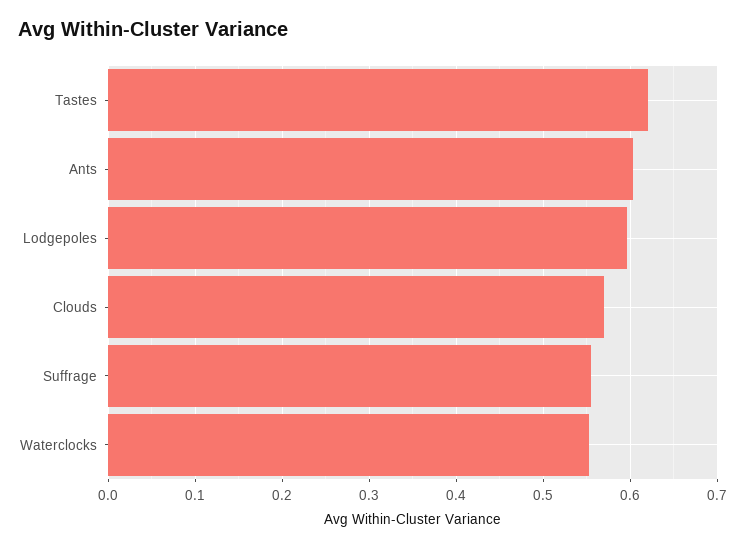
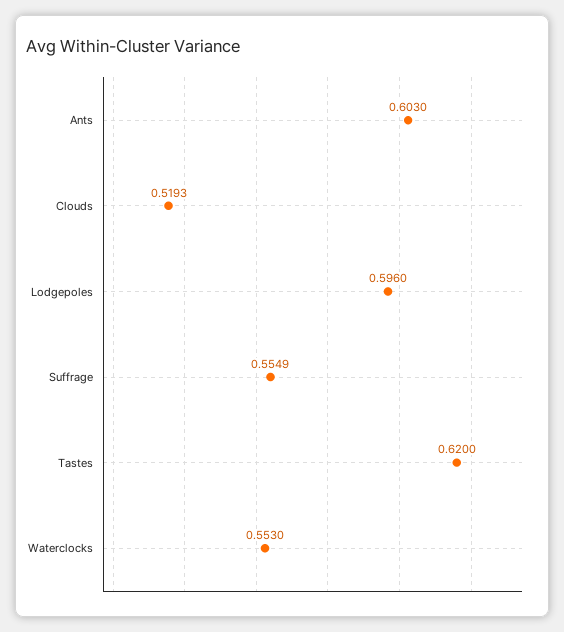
Clouds: 0.57 -> 0.5193

